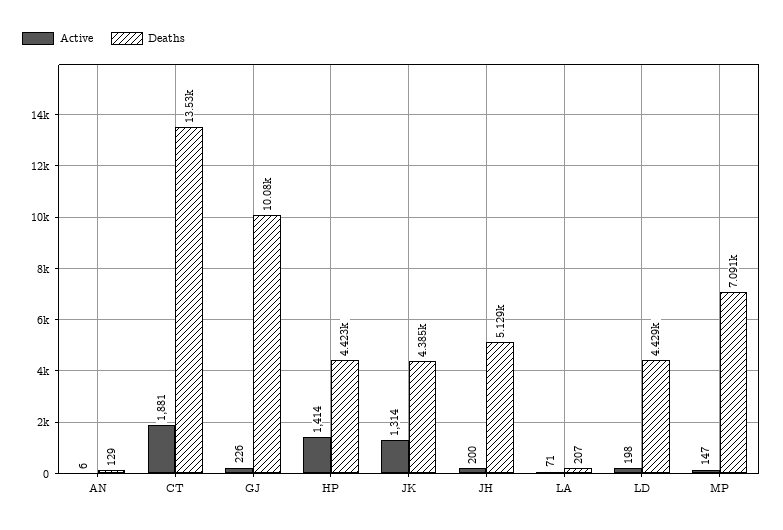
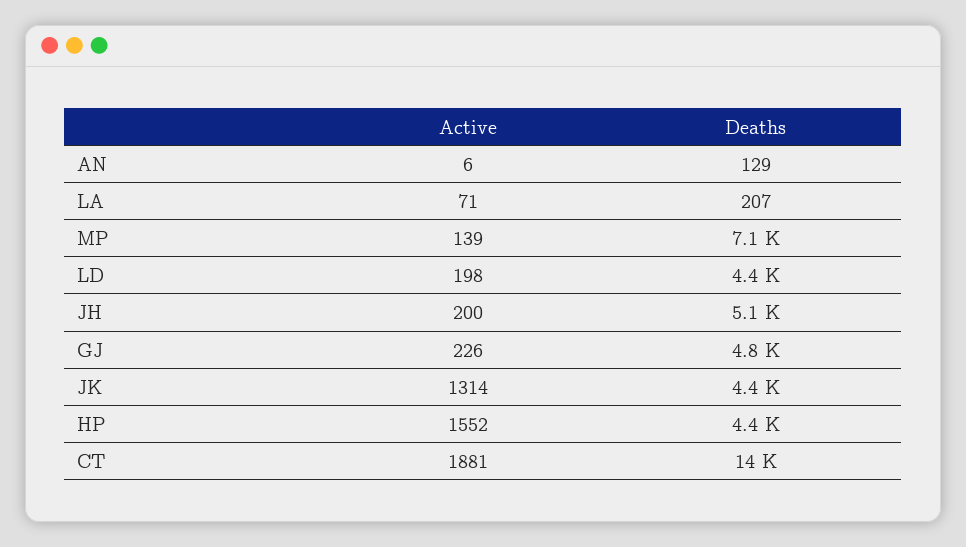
Deaths, GJ: 10080 -> 4800
Active, HP: 1414 -> 1552
Active, MP: 147 -> 139

